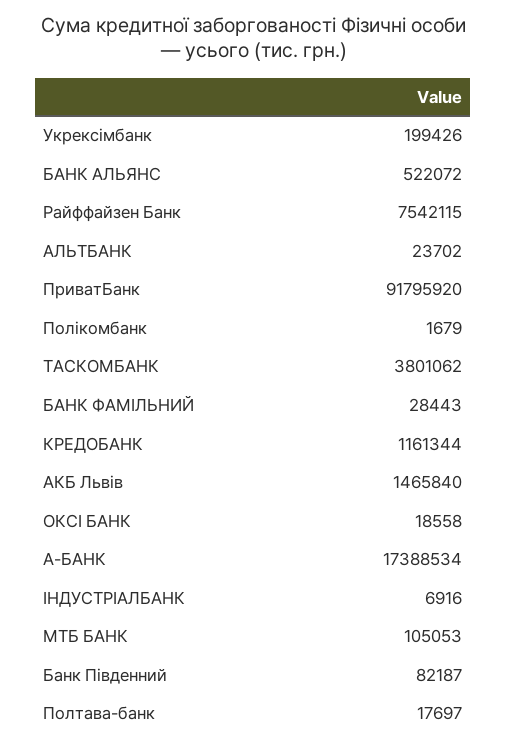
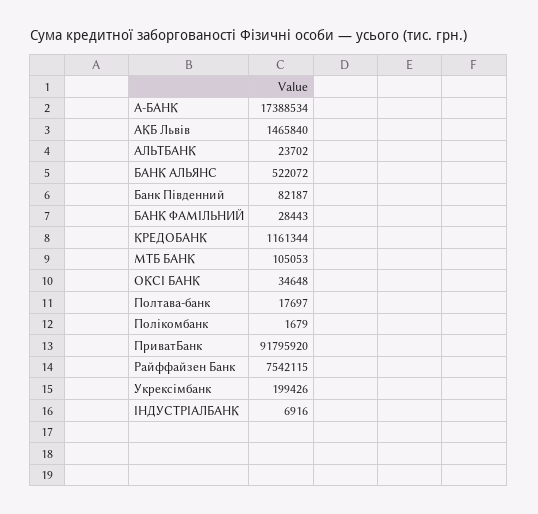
ТАСКОМБАНК: 3801062 -> none
ОКСІ БАНК: 18558 -> 34648

